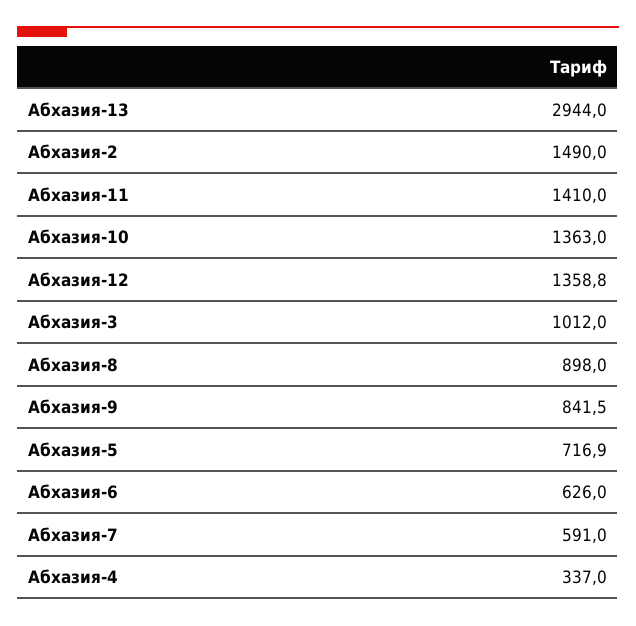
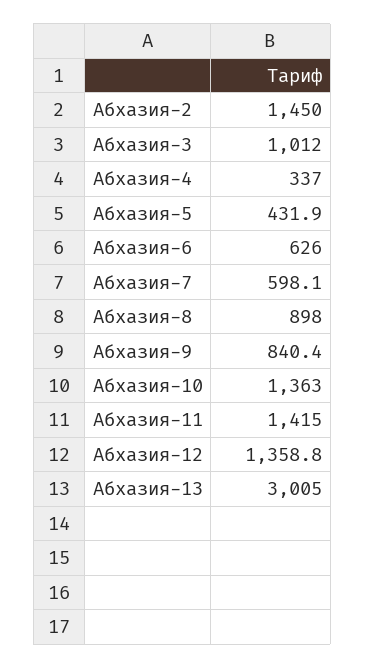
Абхазия-13: 2944 -> 3005
Абхазия-2: 1490 -> 1450
Абхазия-11: 1410 -> 1415
Абхазия-9: 841.5 -> 840.4
Абхазия-5: 716.9 -> 431.9
Абхазия-7: 591 -> 598.1

